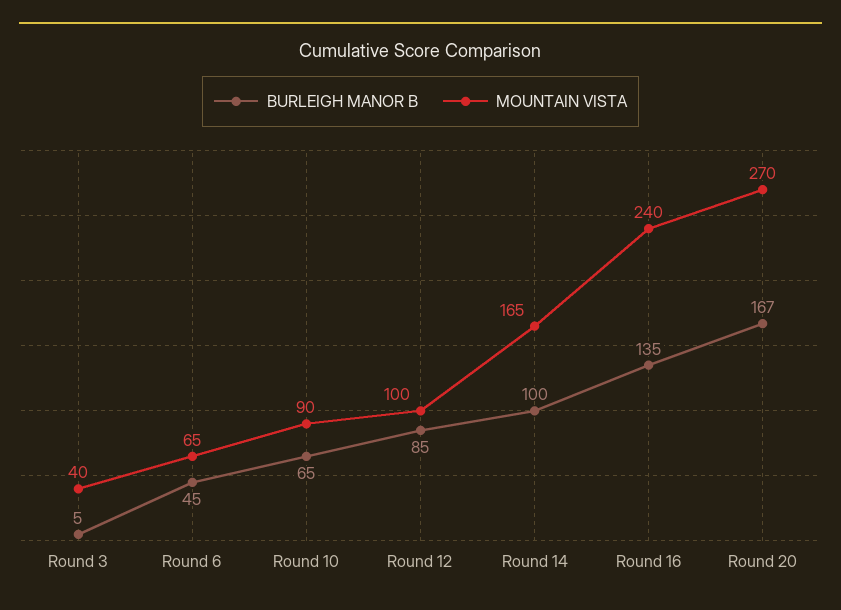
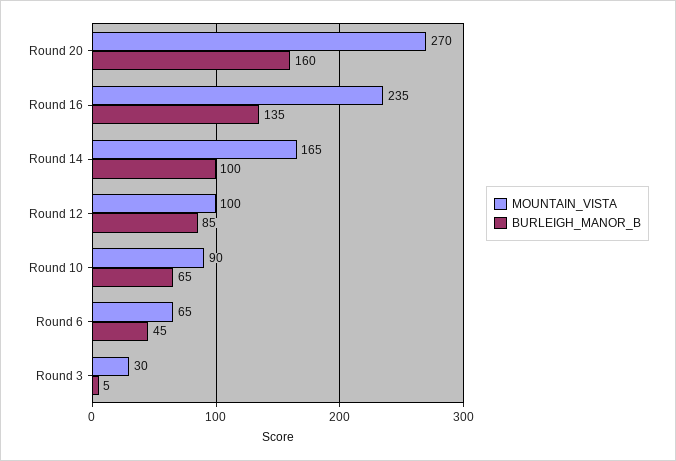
MOUNTAIN VISTA, Round 3: 40 -> 30
MOUNTAIN VISTA, Round 16: 240 -> 235
BURLEIGH MANOR B, Round 20: 167 -> 160

